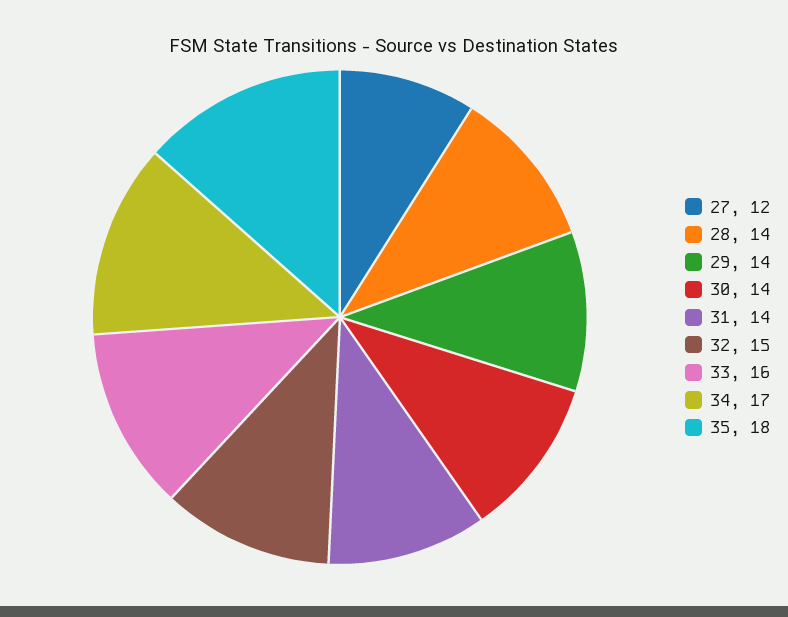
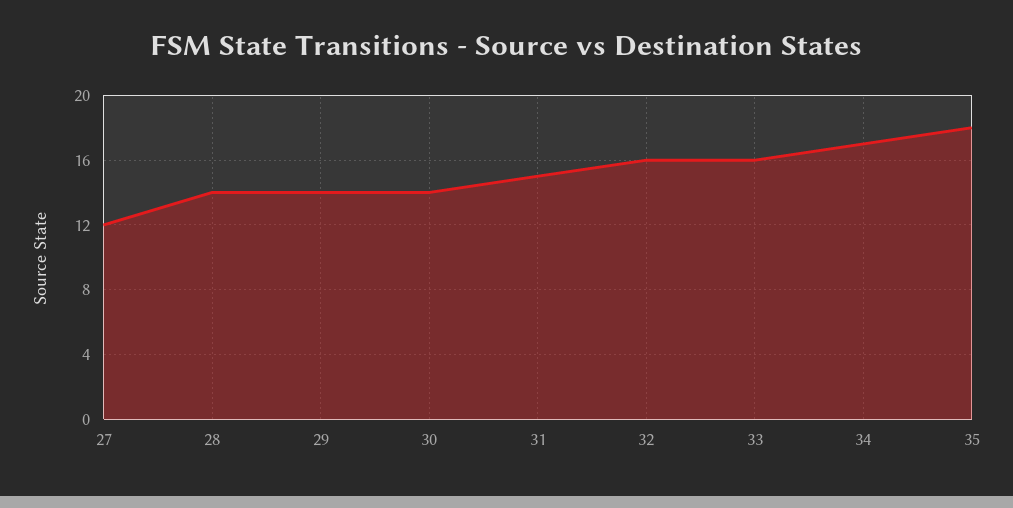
31: 14 -> 15
32: 15 -> 16

